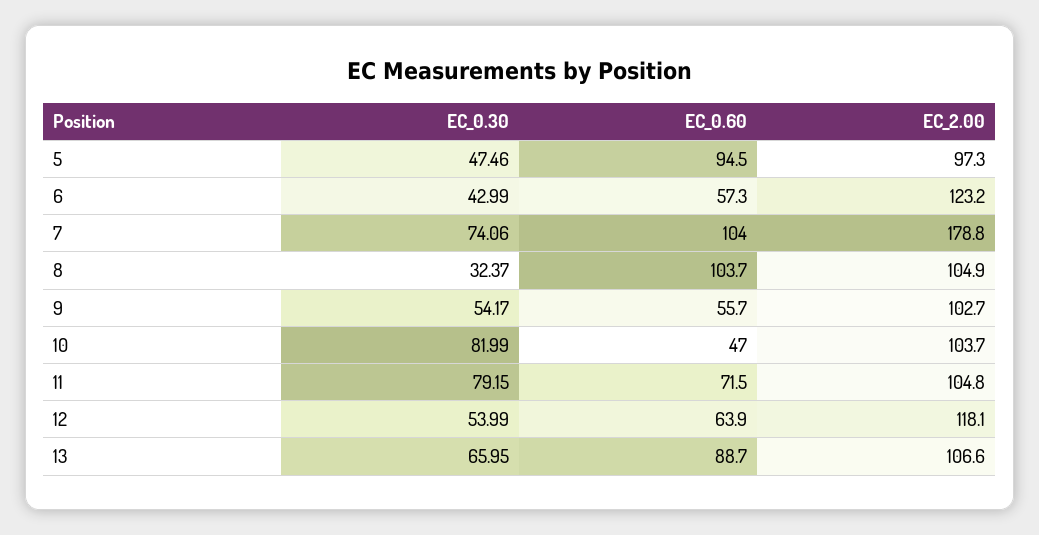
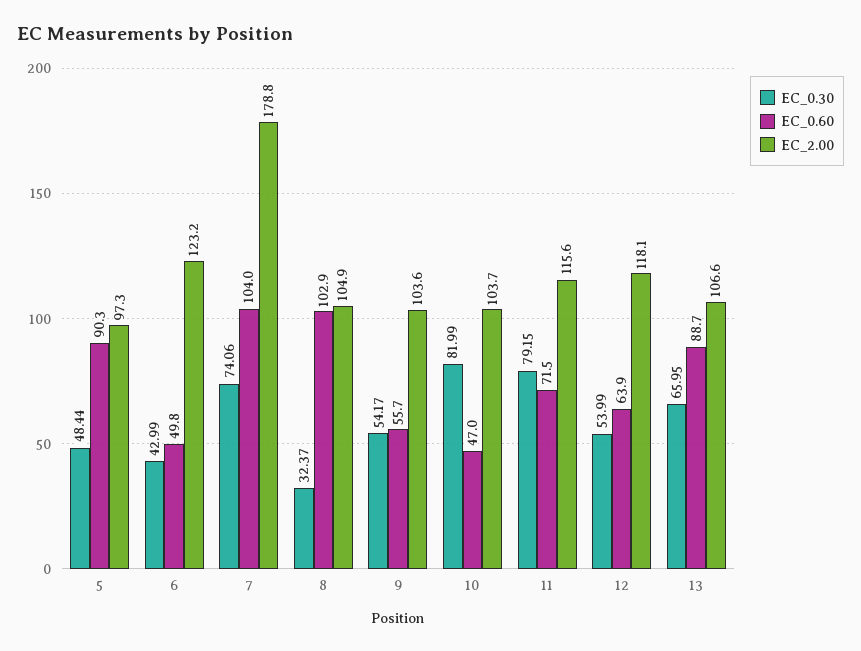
EC_0.30, 5: 47.46 -> 48.44
EC_0.60, 5: 94.5 -> 90.3
EC_0.60, 6: 57.3 -> 49.8
EC_0.60, 8: 103.7 -> 102.9
EC_2.00, 9: 102.7 -> 103.6
EC_2.00, 11: 104.8 -> 115.6

